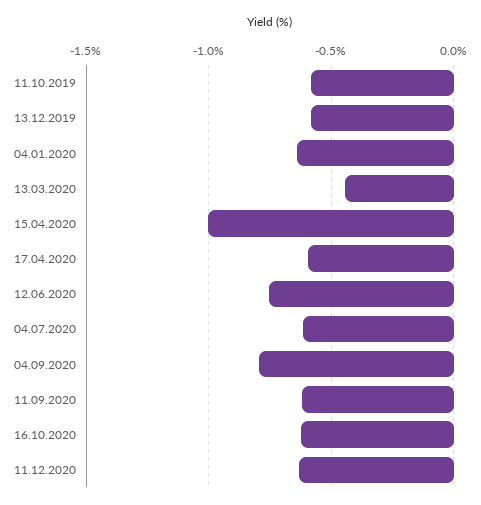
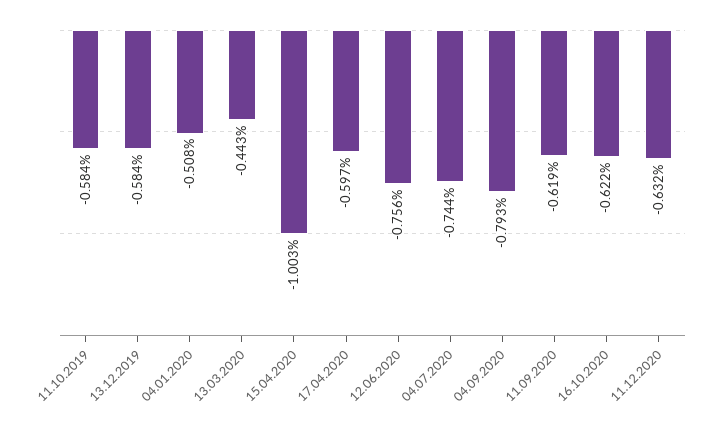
04.01.2020: -0.65 -> -0.508
04.07.2020: -0.6 -> -0.744

